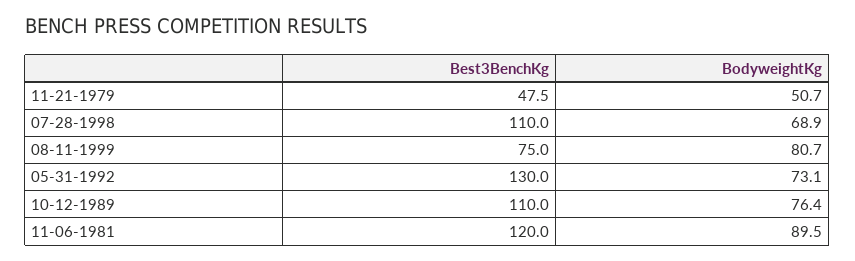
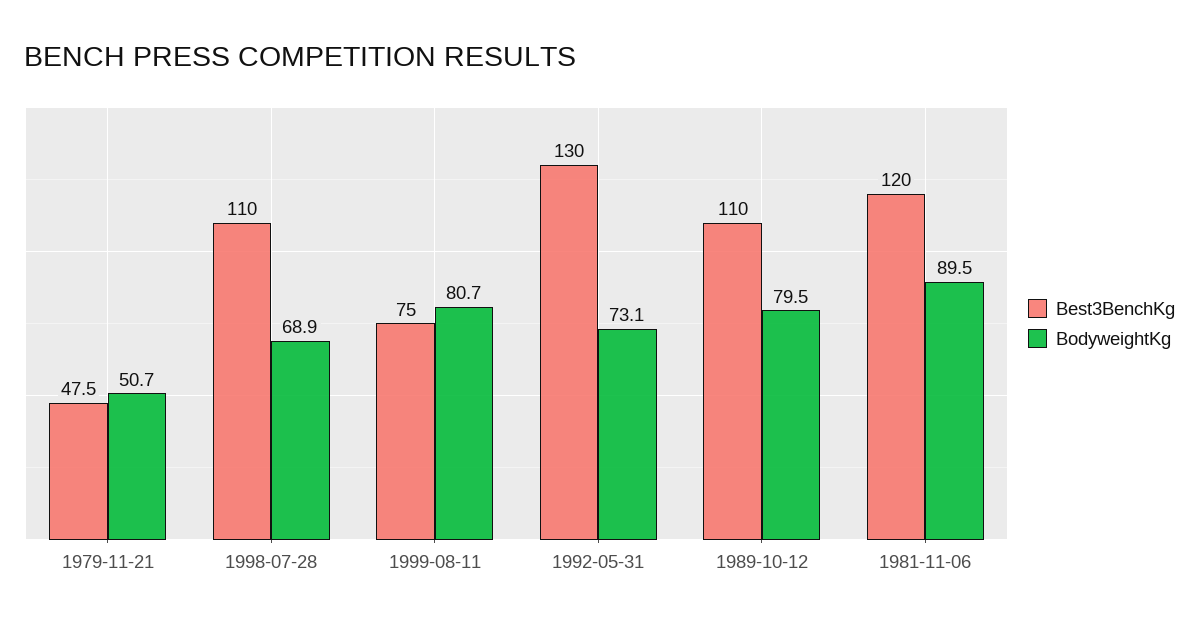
BodyweightKg, 10-12-1989: 76.4 -> 79.5

